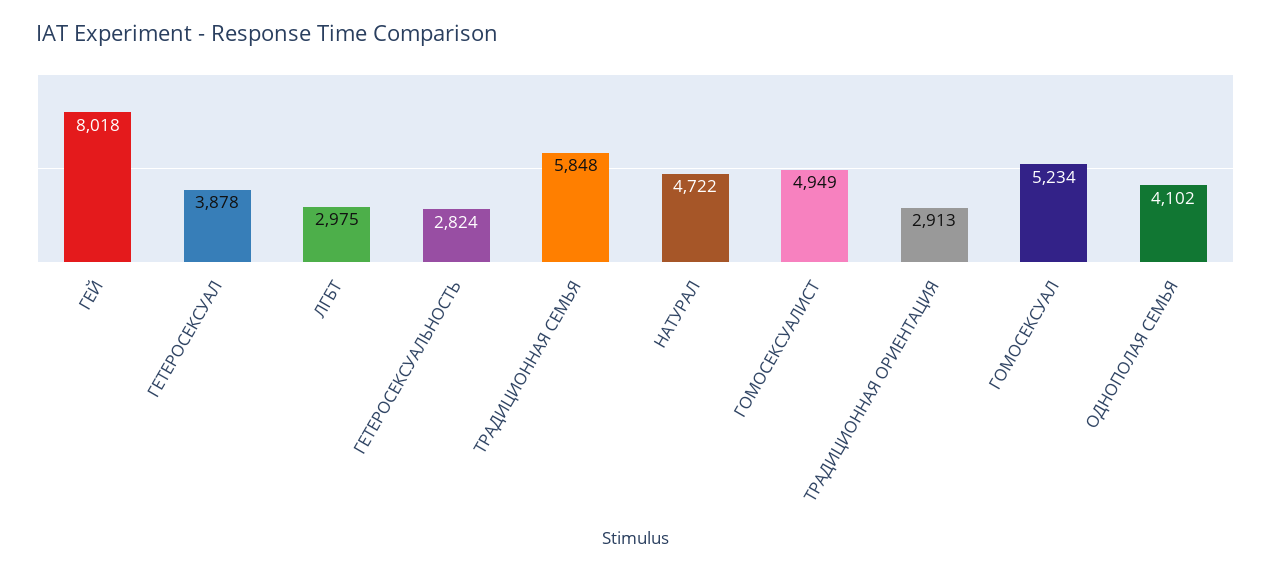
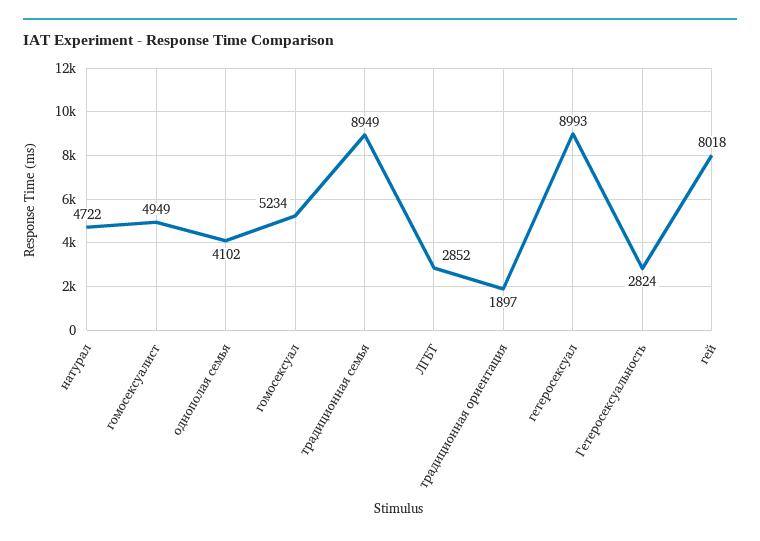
ГЕТЕРОСЕКСУАЛ: 3878 -> 8993
ЛГБТ: 2975 -> 2852
ТРАДИЦИОННАЯ СЕМЬЯ: 5848 -> 8949
ТРАДИЦИОННАЯ ОРИЕНТАЦИЯ: 2913 -> 1897

